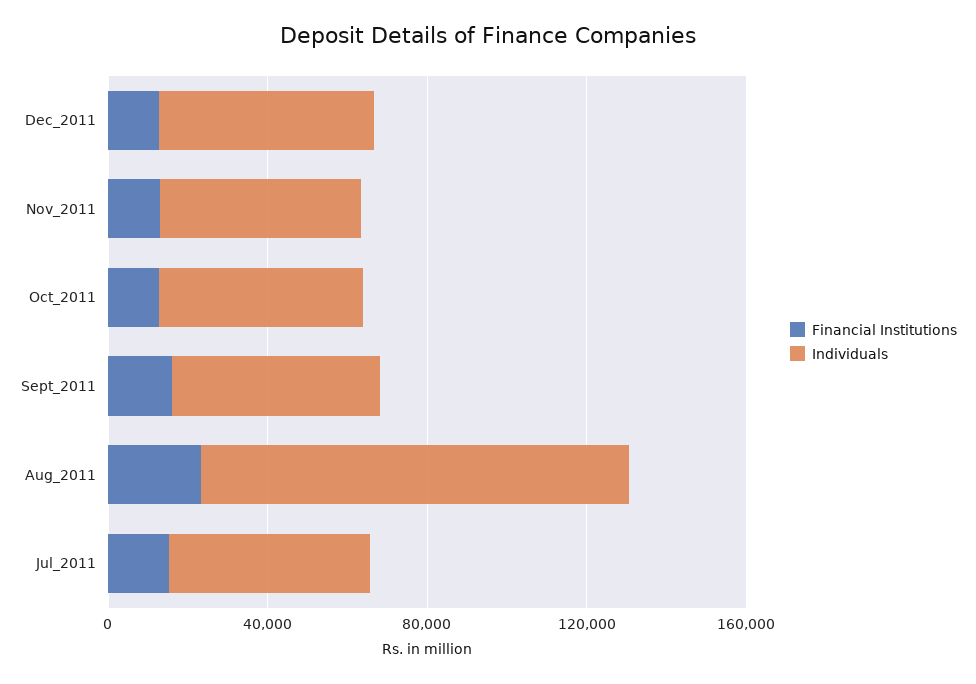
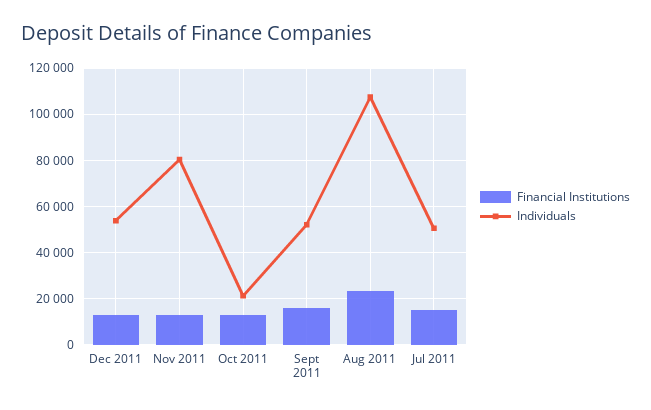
Individuals, Nov_2011: 50000 -> 80000
Individuals, Oct_2011: 50000 -> 20000

